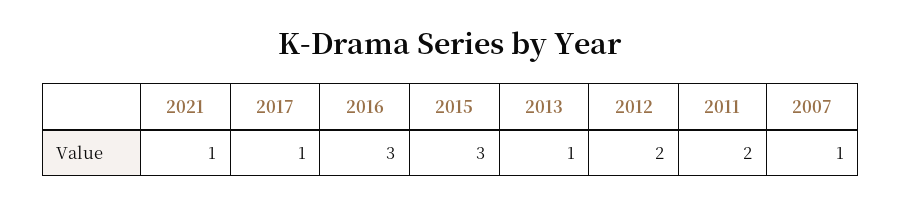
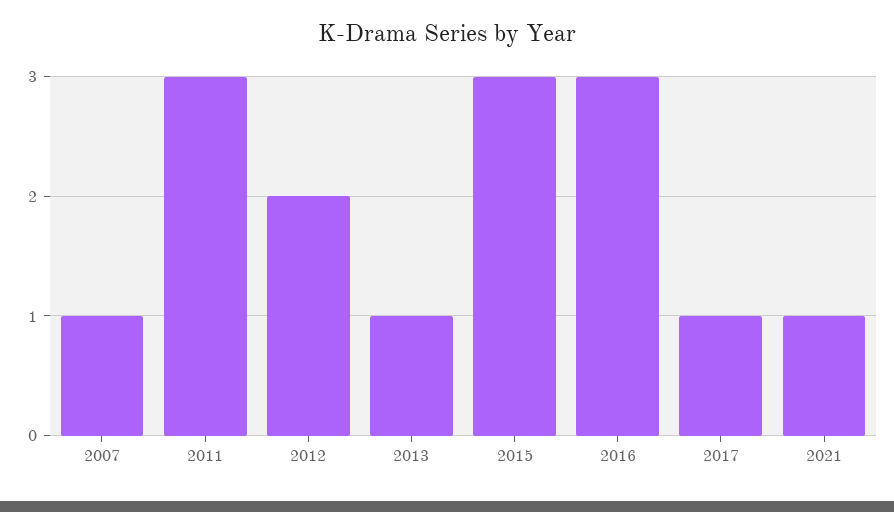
2011: 2 -> 3

